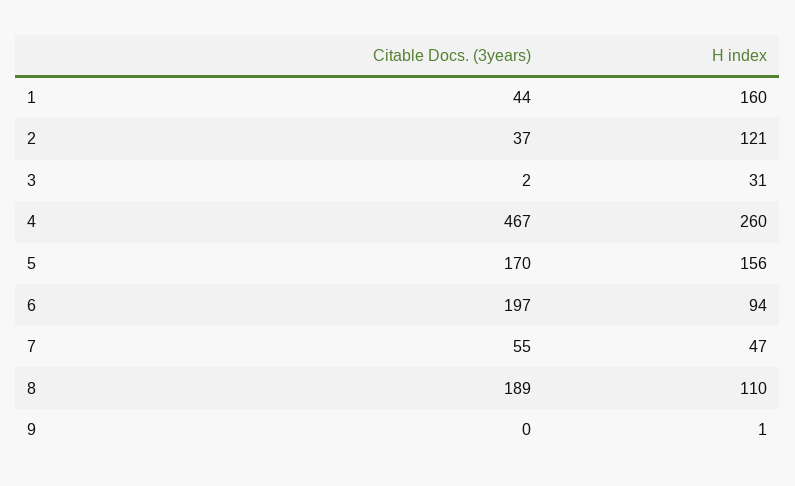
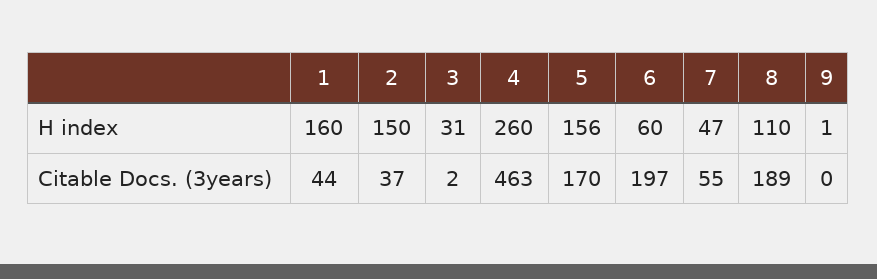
H index, 2: 121 -> 150
Citable Docs. (3years), 4: 467 -> 463
H index, 6: 94 -> 60

